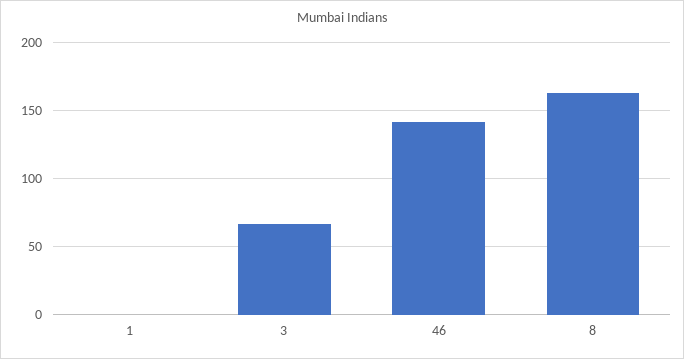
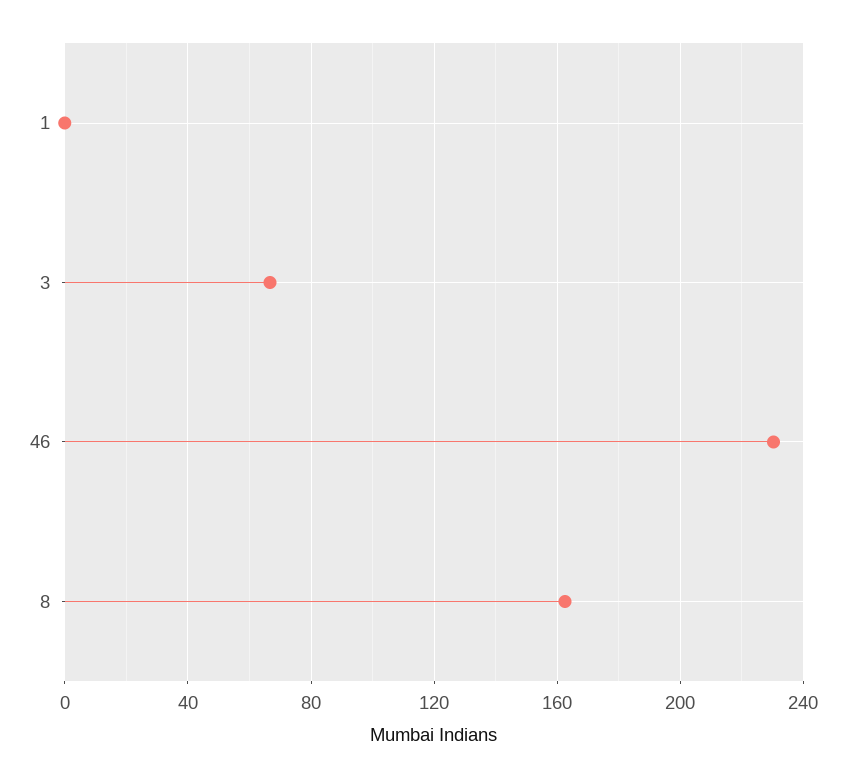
46: 140 -> 230

